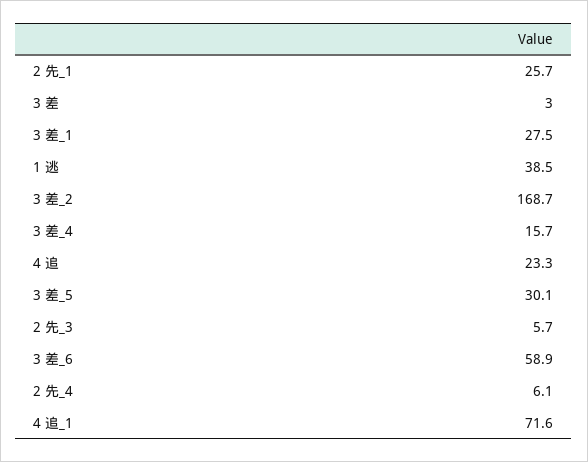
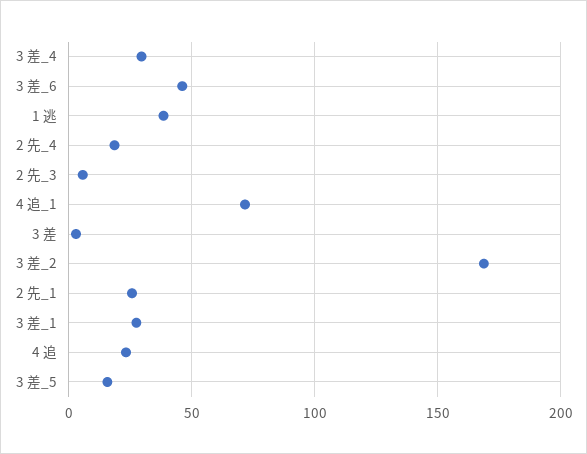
3 差_4: 15.7 -> 30
3 差_5: 30.1 -> 15
3 差_6: 58.9 -> 45
2 先_4: 6.1 -> 20

